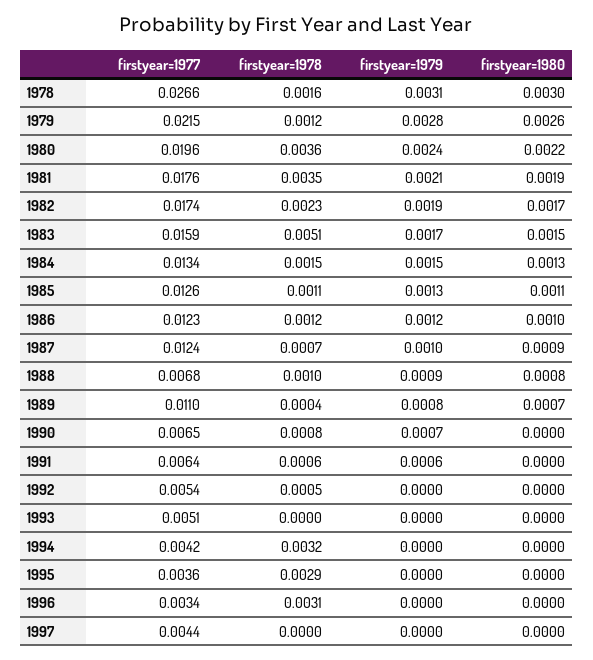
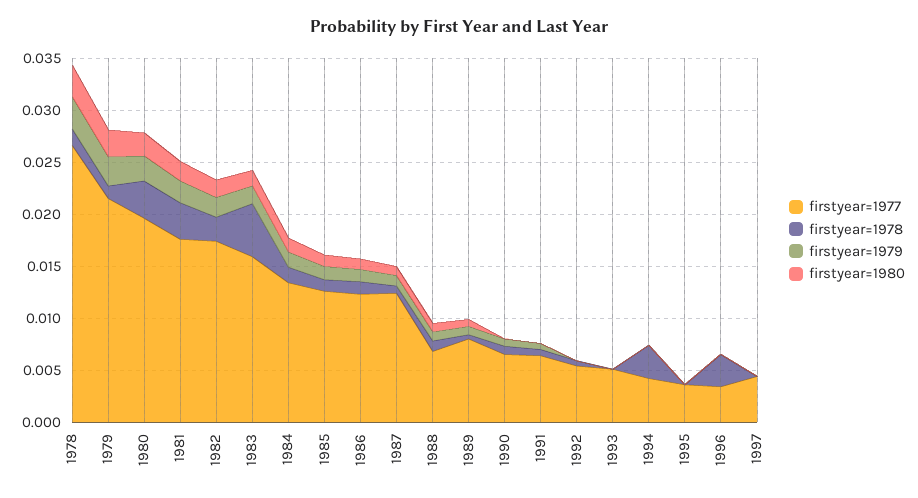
firstyear=1977, 1989: 0.011 -> 0.008
firstyear=1978, 1995: 0.0029 -> 0

